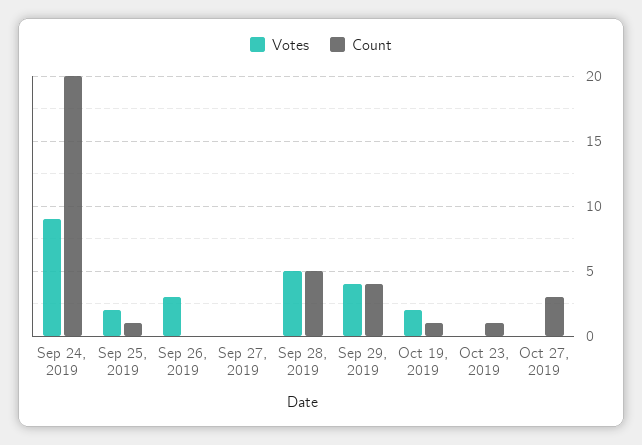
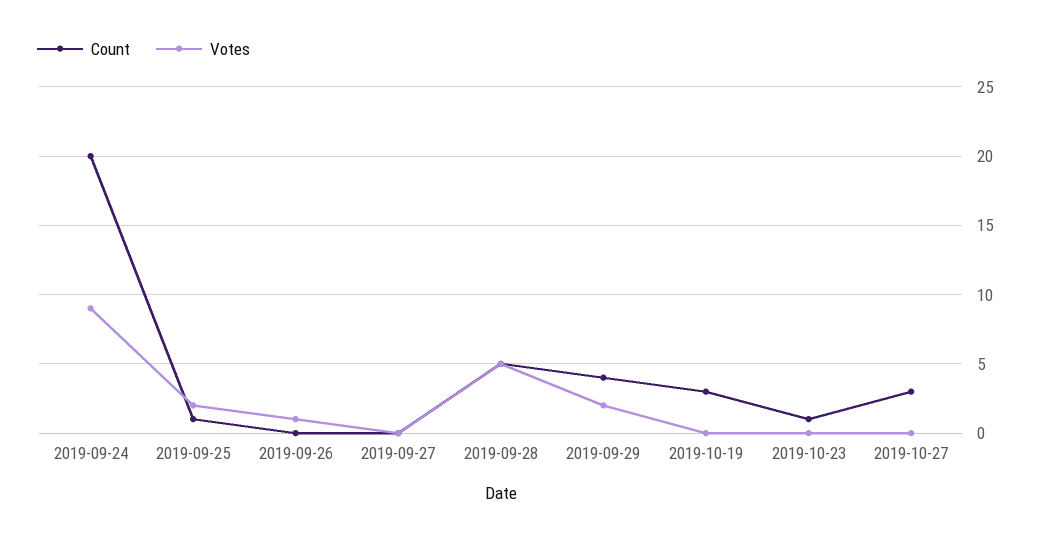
Votes, Sep 26, 2019: 3 -> 1
Votes, Sep 29, 2019: 4 -> 2
Votes, Oct 19, 2019: 2 -> 0
Count, Oct 19, 2019: 1 -> 3

